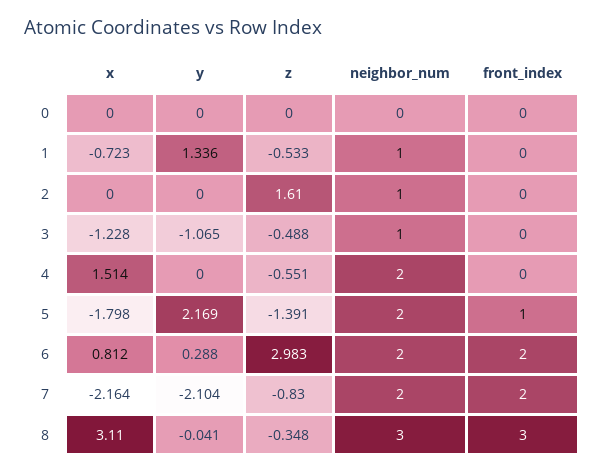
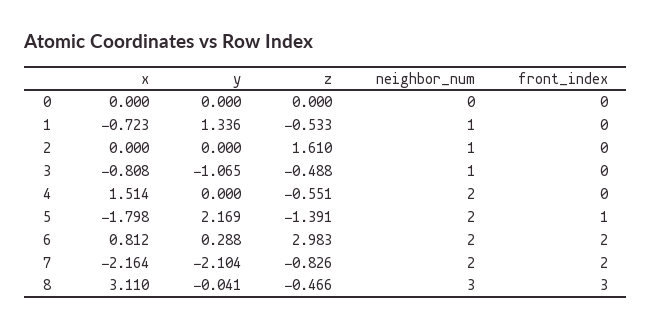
x, 3: -1.228 -> -0.808
z, 7: -0.83 -> -0.826
z, 8: -0.348 -> -0.466

